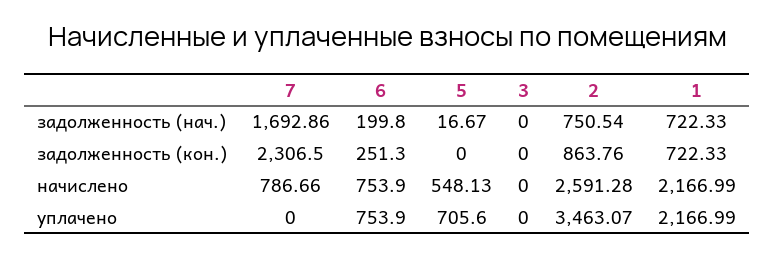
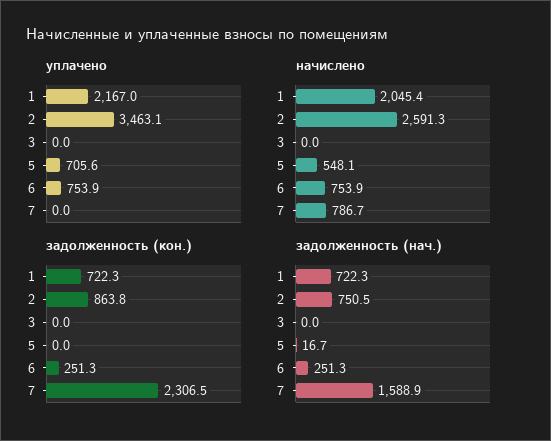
задолженность (нач.), 7: 1692.86 -> 1588.9
задолженность (нач.), 6: 199.8 -> 251.3
начислено, 1: 2166.99 -> 2045.4

